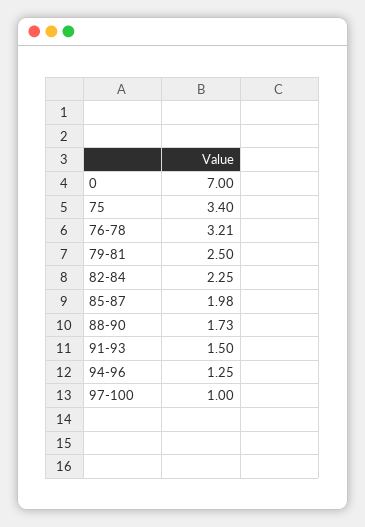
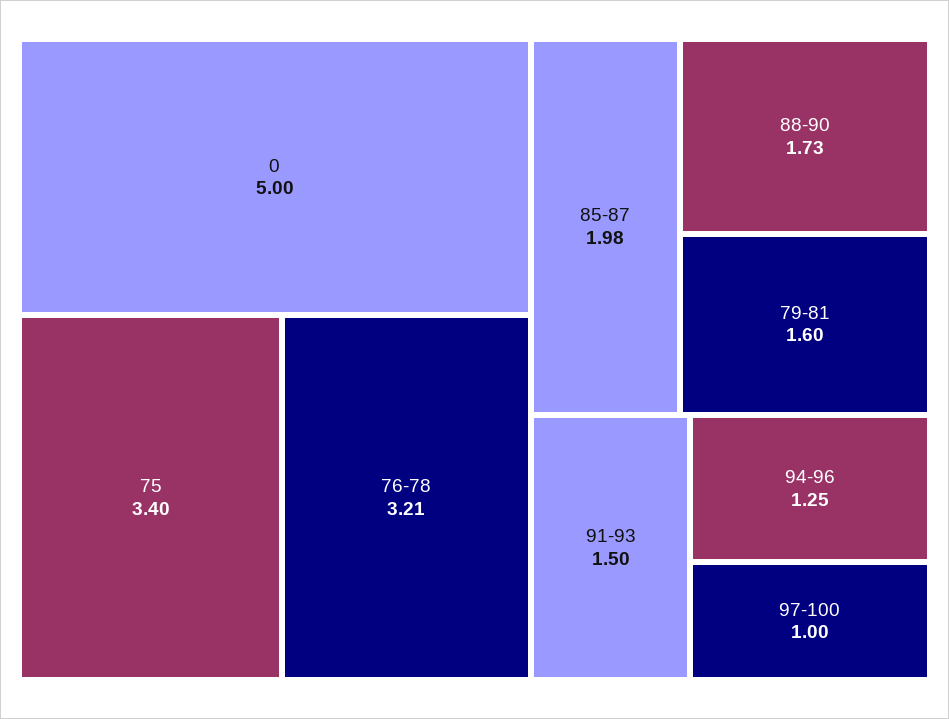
0: 7 -> 5
79-81: 2.5 -> 1.6
82-84: 2.25 -> none

